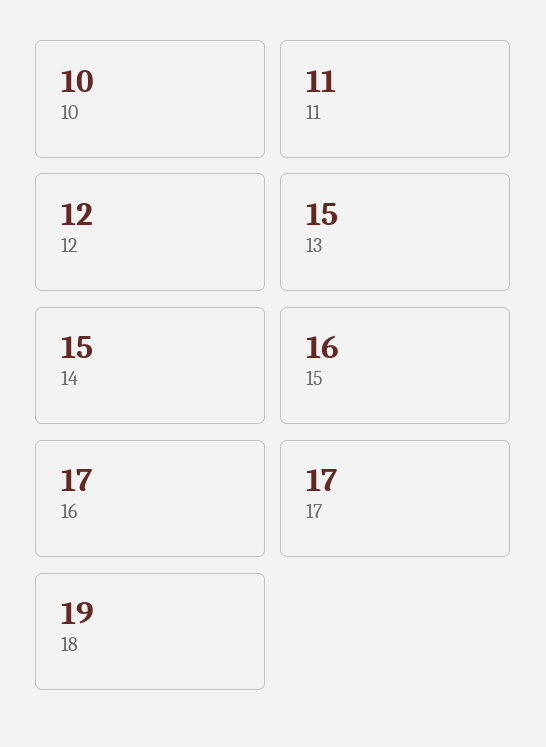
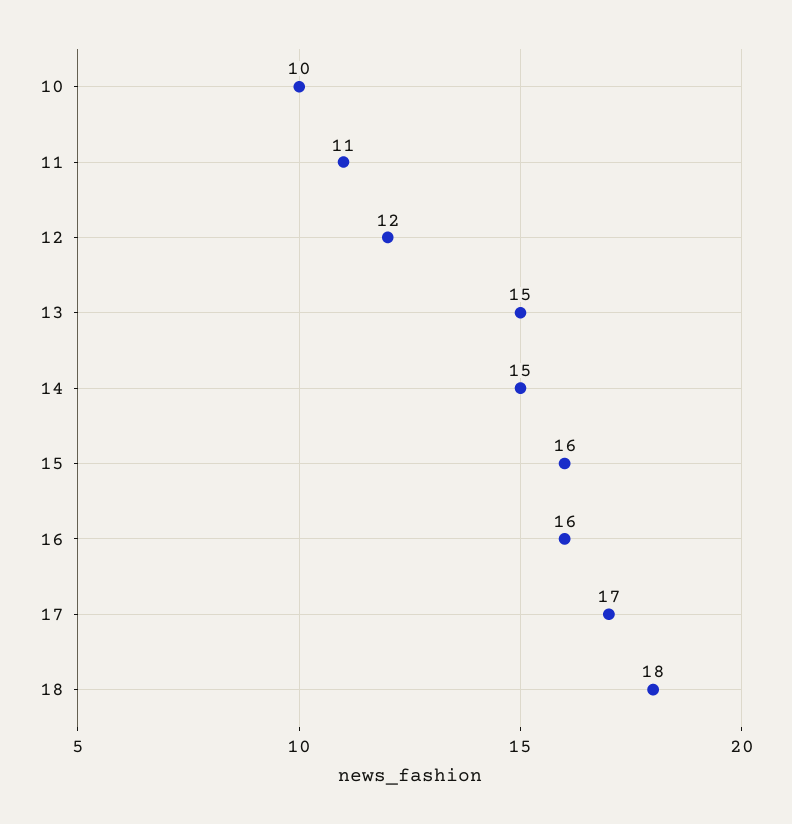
16: 17 -> 16
18: 19 -> 18

